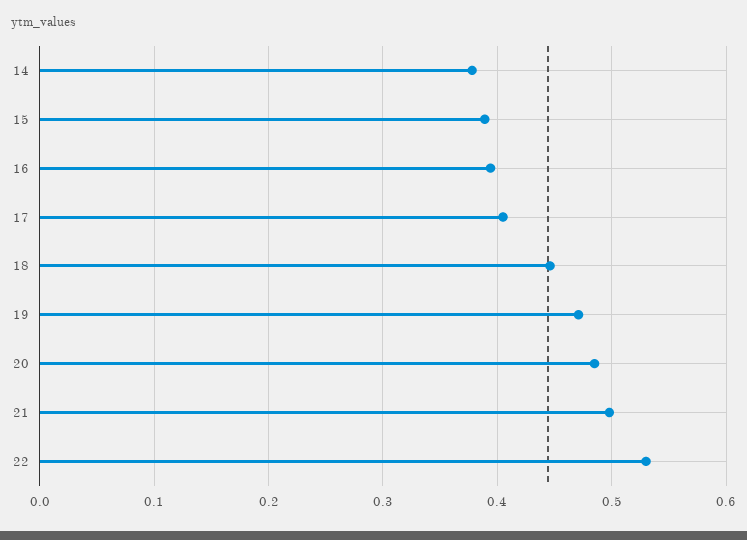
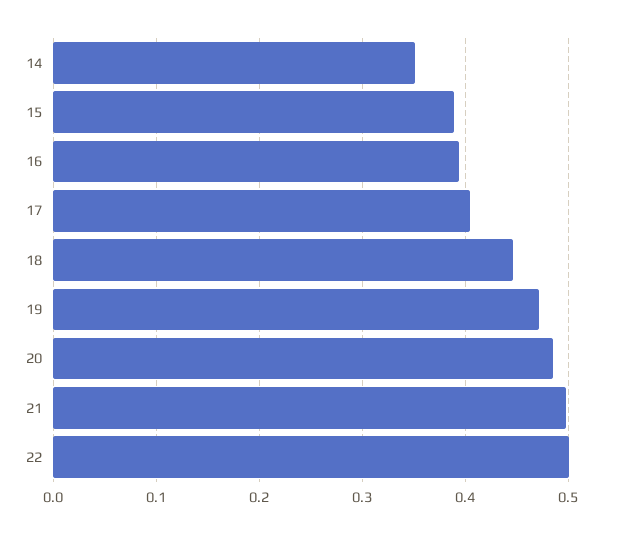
14: 0.38 -> 0.35
22: 0.53 -> 0.5

